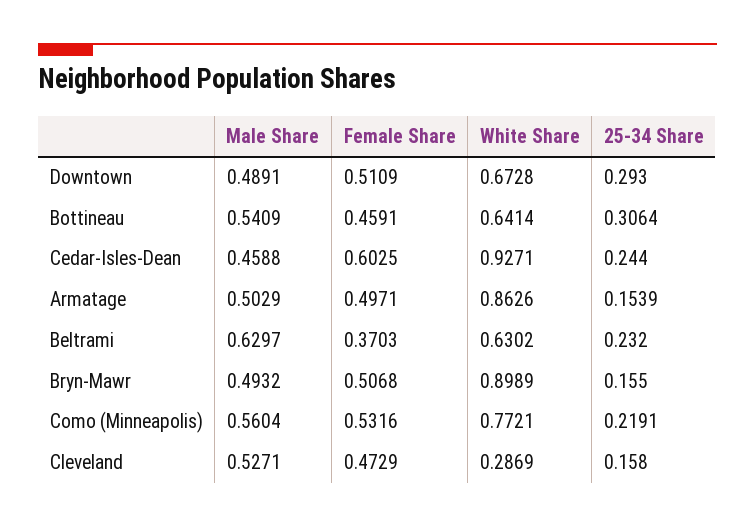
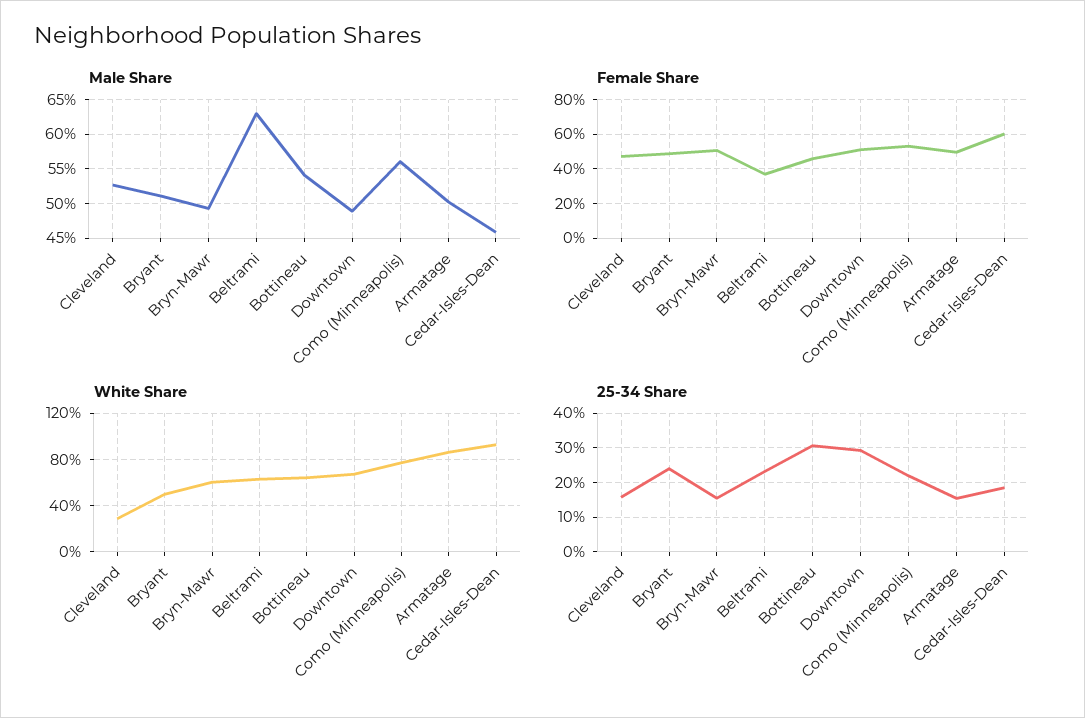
25-34 Share, Cedar-Isles-Dean: 0.244 -> 0.18
White Share, Bryn-Mawr: 0.8989 -> 0.6
Male Share, Bryant: none -> 0.51
Female Share, Bryant: none -> 0.5
White Share, Bryant: none -> 0.5
25-34 Share, Bryant: none -> 0.24

